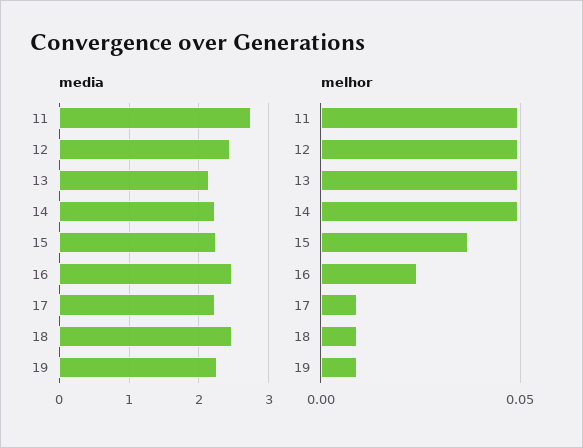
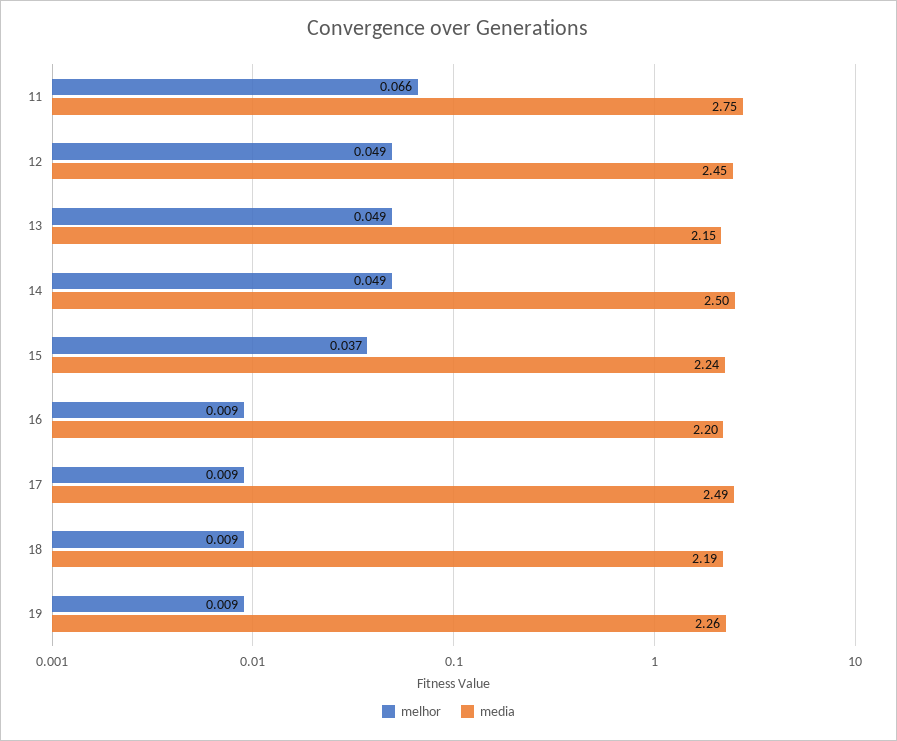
media, 14: 2.2 -> 2.5
media, 16: 2.5 -> 2.2
media, 17: 2.2 -> 2.49
media, 18: 2.5 -> 2.19
melhor, 11: 0.05 -> 0.066
melhor, 16: 0.025 -> 0.009

